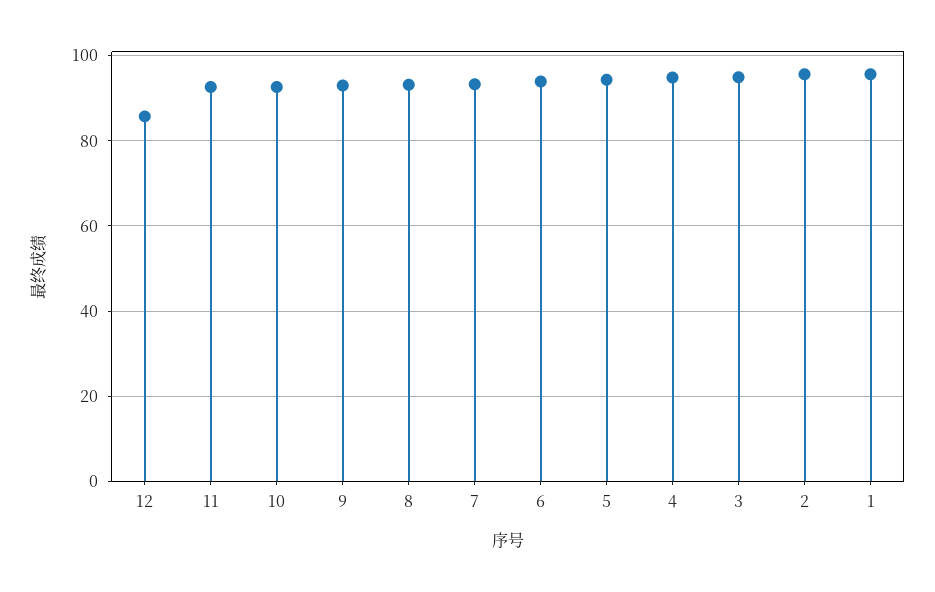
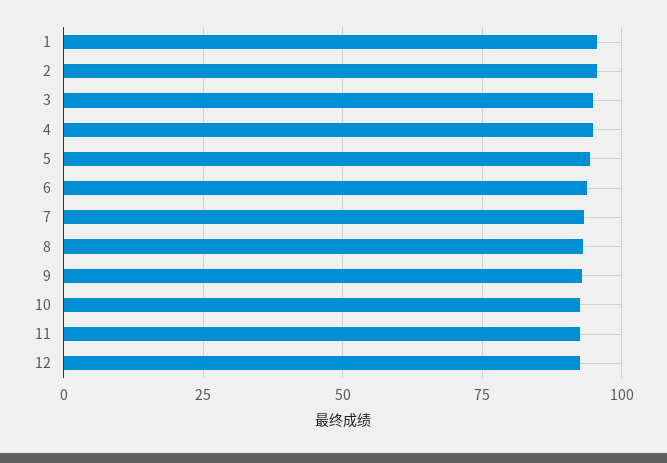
12: 86 -> 92.5

